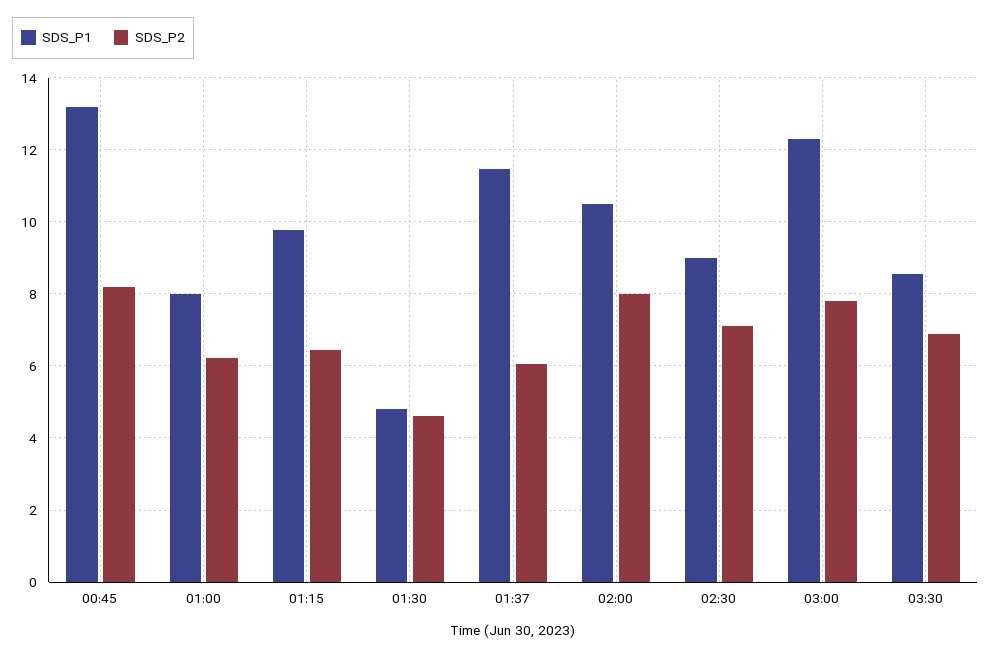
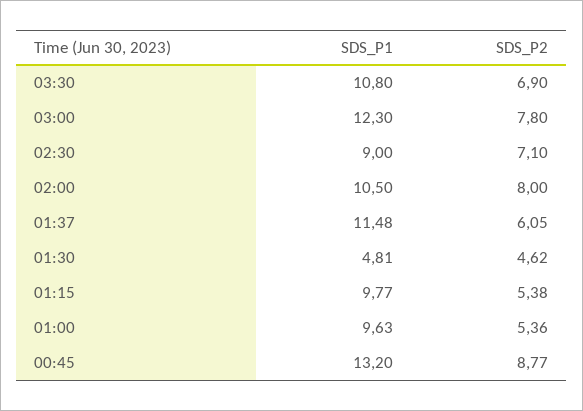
SDS_P2, 00:45: 8.2 -> 8.77
SDS_P1, 01:00: 8 -> 9.63
SDS_P2, 01:00: 6.2 -> 5.36
SDS_P2, 01:15: 6.4 -> 5.38
SDS_P1, 03:30: 8.6 -> 10.8

